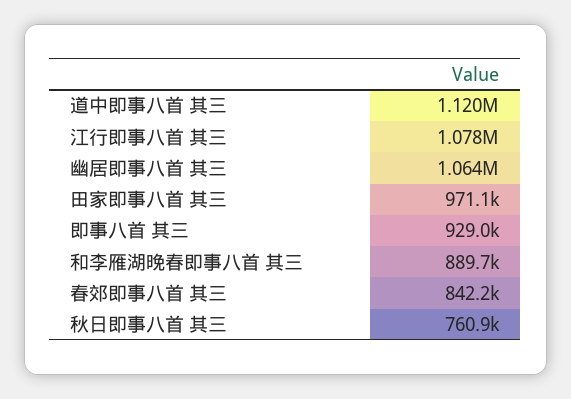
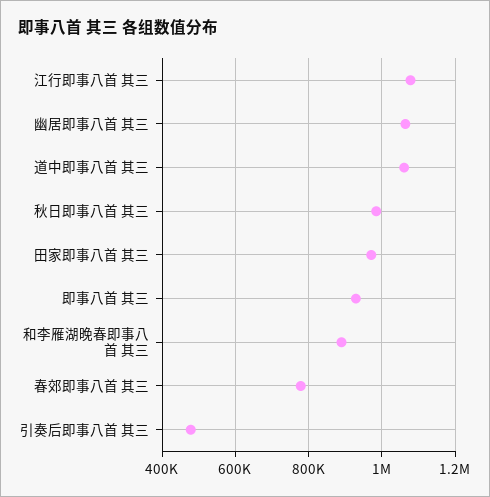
道中即事八首 其三: 1120000 -> 1060000
春郊即事八首 其三: 842200 -> 780000
秋日即事八首 其三: 760900 -> 980000
引奏后即事八首 其三: none -> 480000

